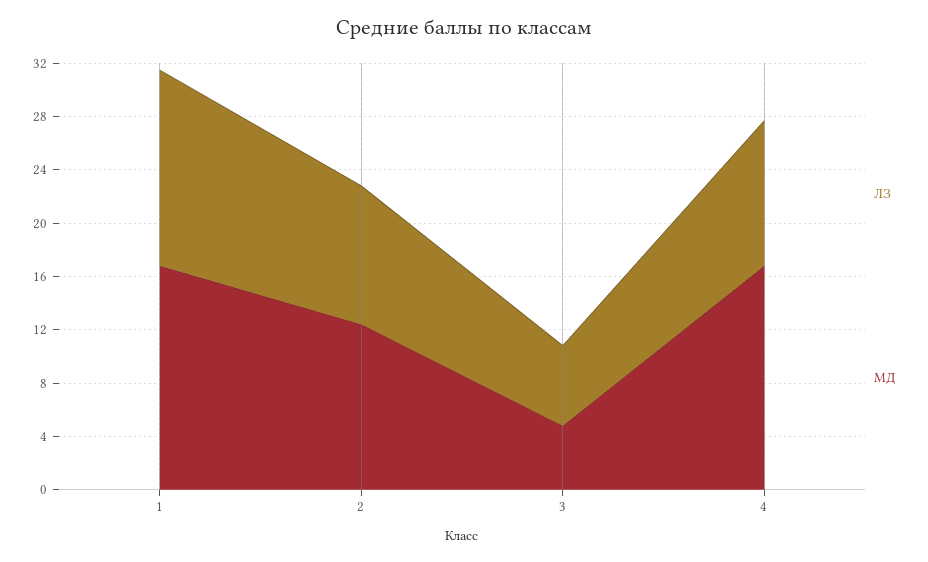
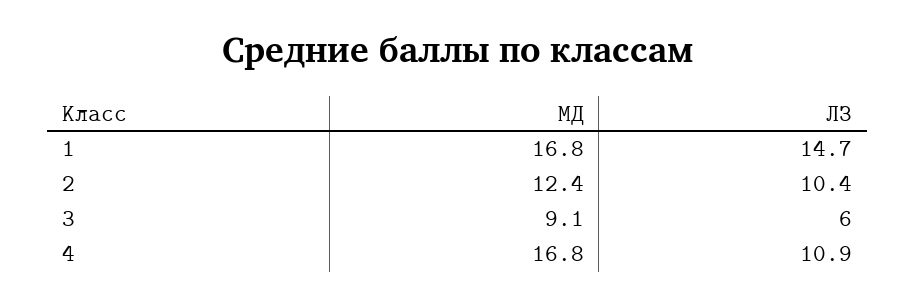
МД, 3: 5 -> 9.1

